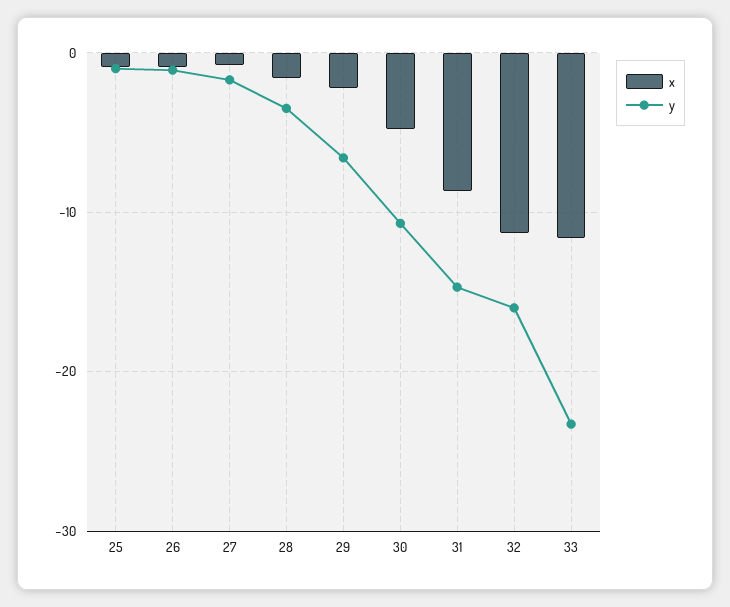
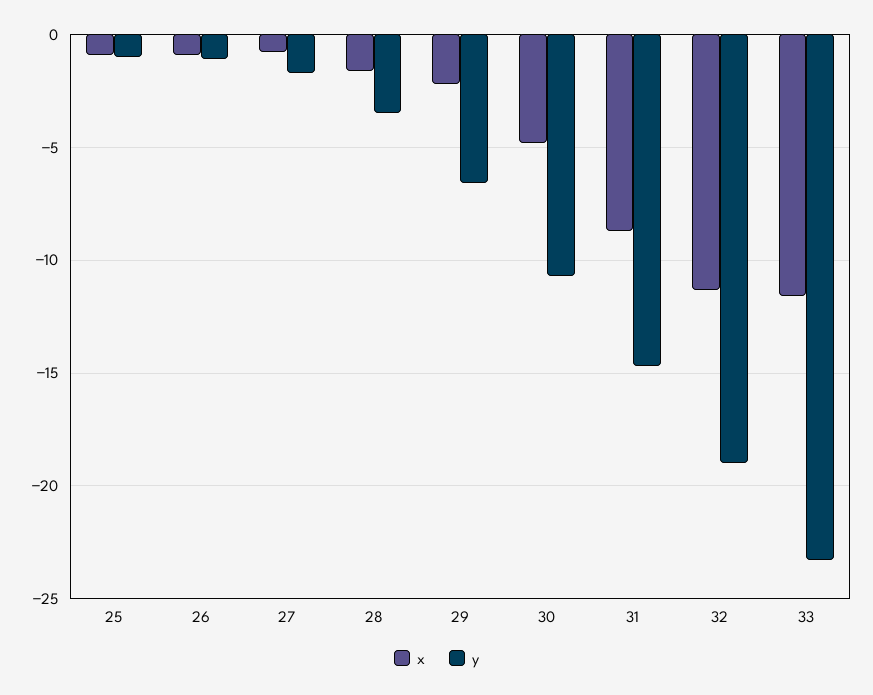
y, 32: -16 -> -19

